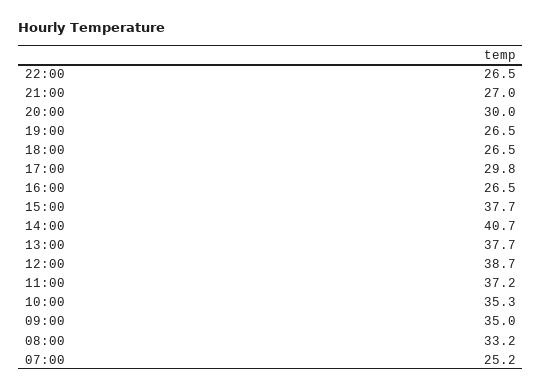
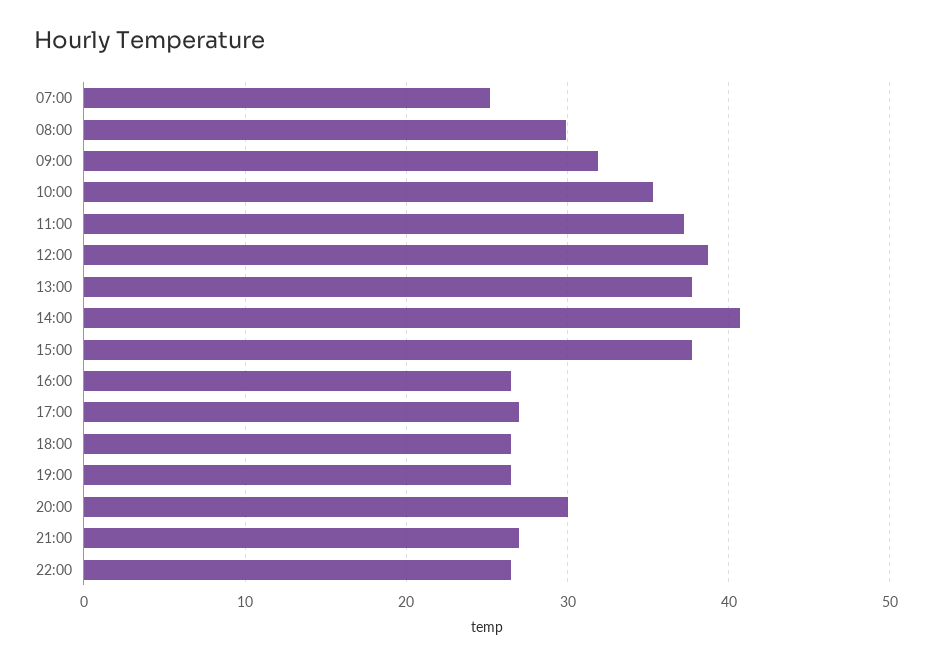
17:00: 29.8 -> 27
09:00: 35 -> 32
08:00: 33.2 -> 30

